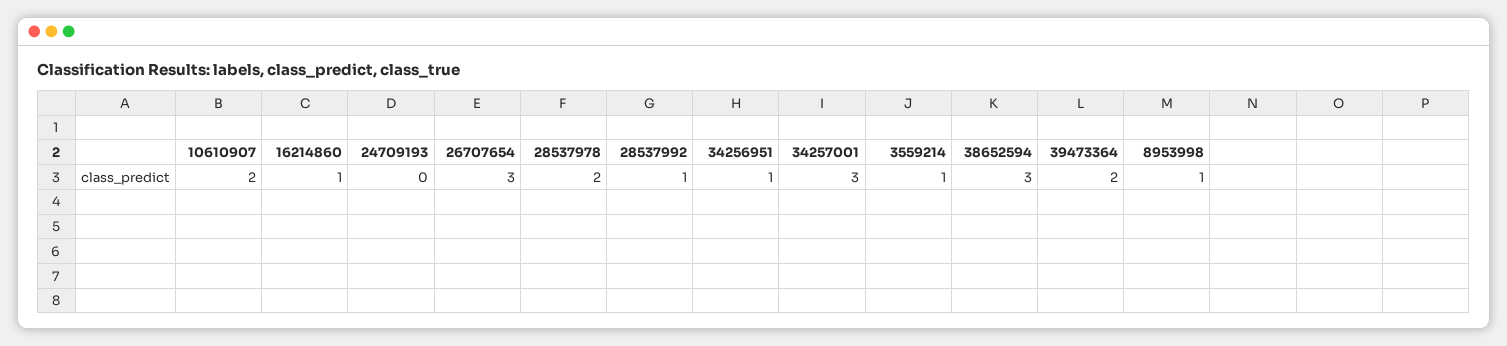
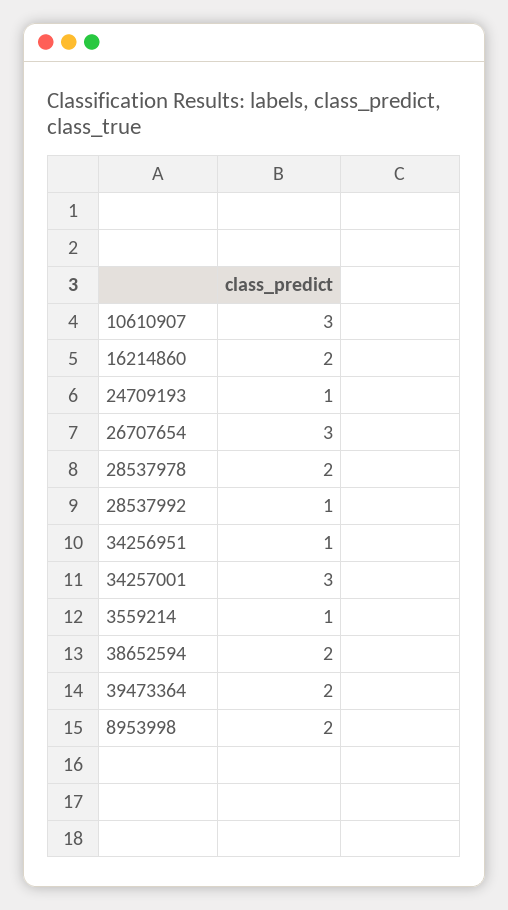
10610907: 2 -> 3
16214860: 1 -> 2
24709193: 0 -> 1
38652594: 3 -> 2
8953998: 1 -> 2

